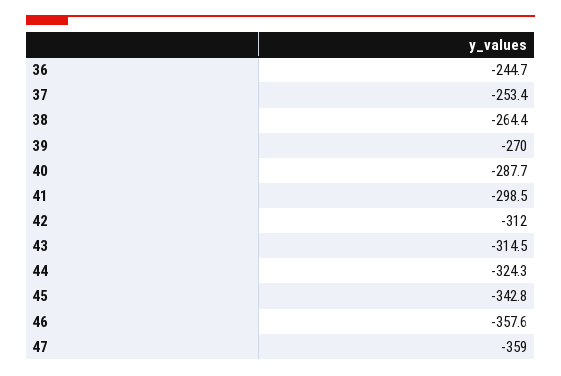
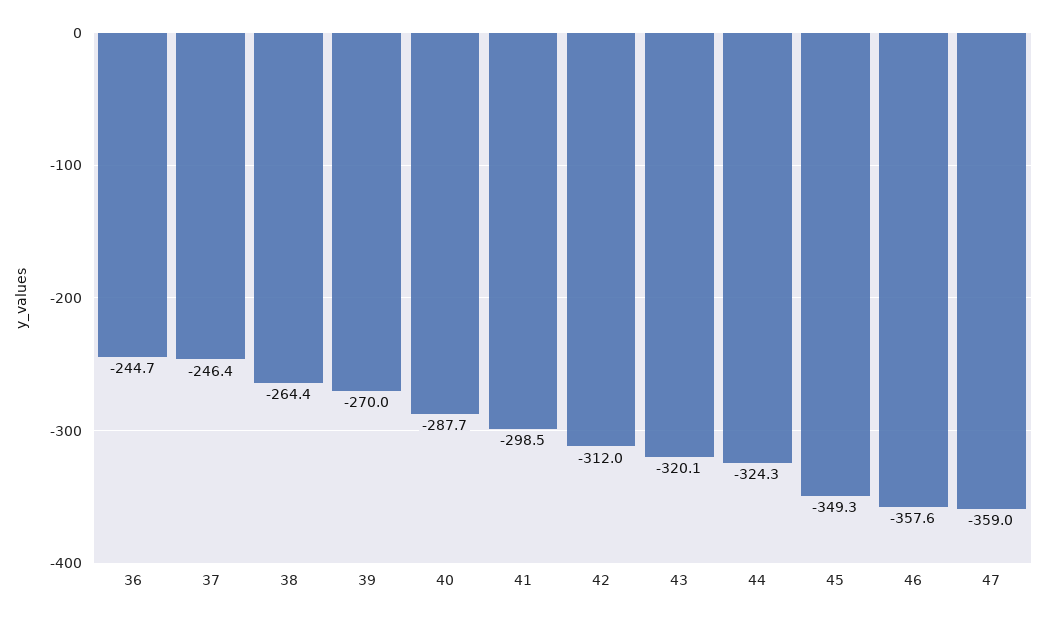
37: -253.4 -> -246.4
43: -314.5 -> -320.1
45: -342.8 -> -349.3

